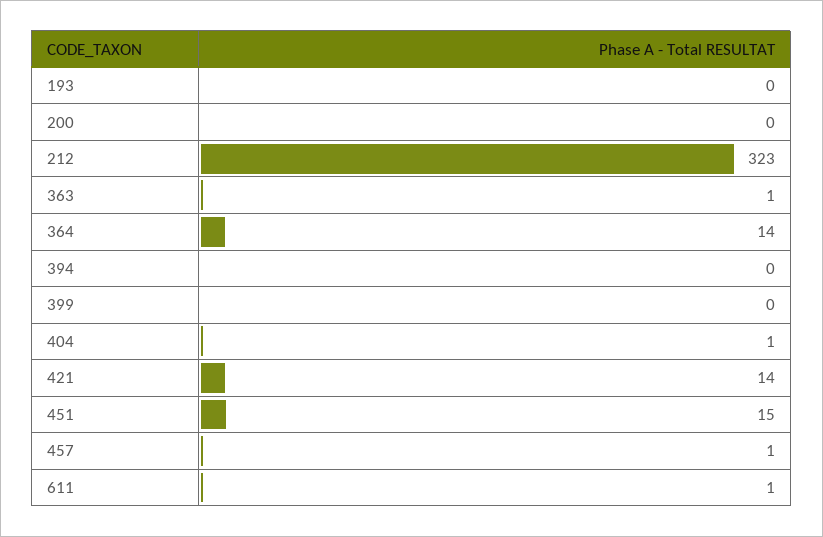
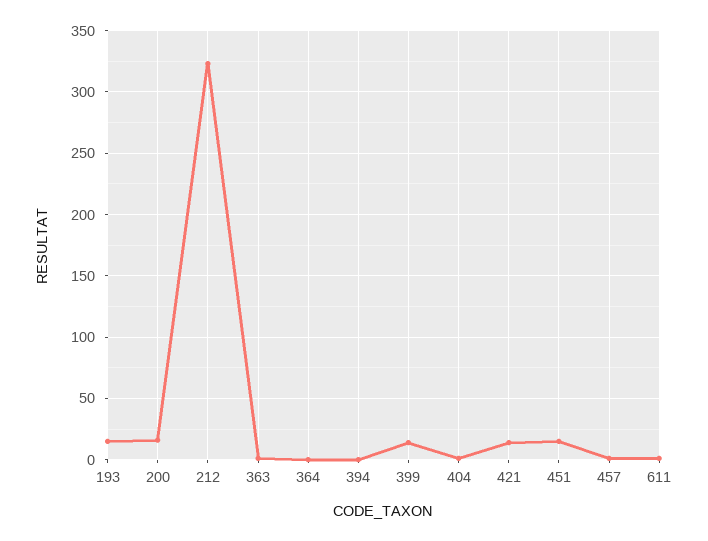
193: 0 -> 15
200: 0 -> 15
364: 14 -> 0
399: 0 -> 15

